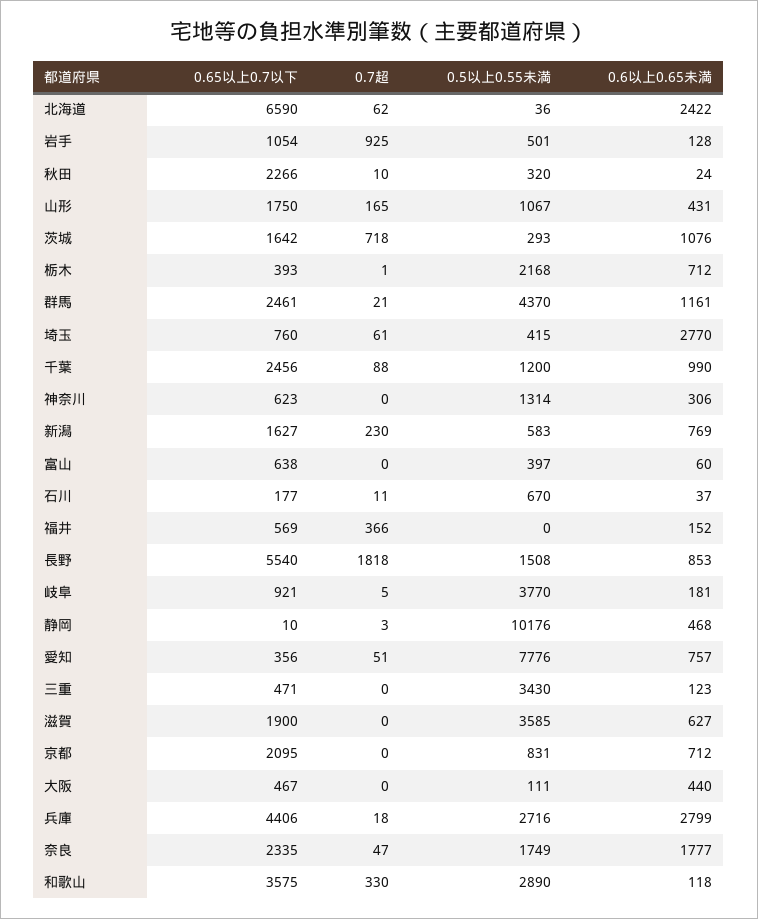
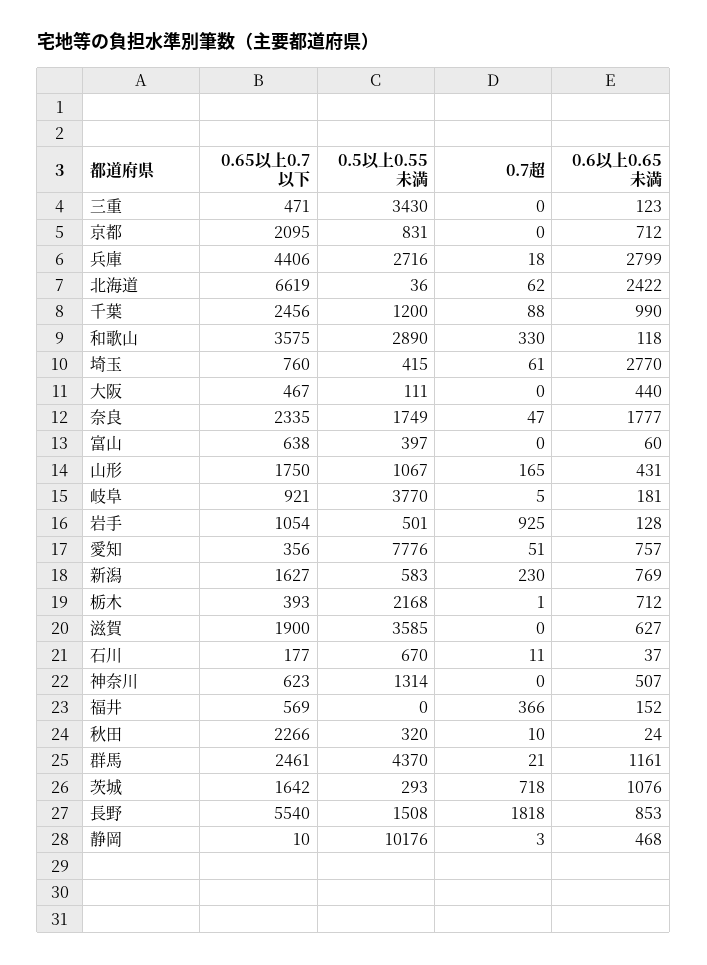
0.65以上0.7以下, 北海道: 6590 -> 6619
0.6以上0.65未満, 神奈川: 306 -> 507

